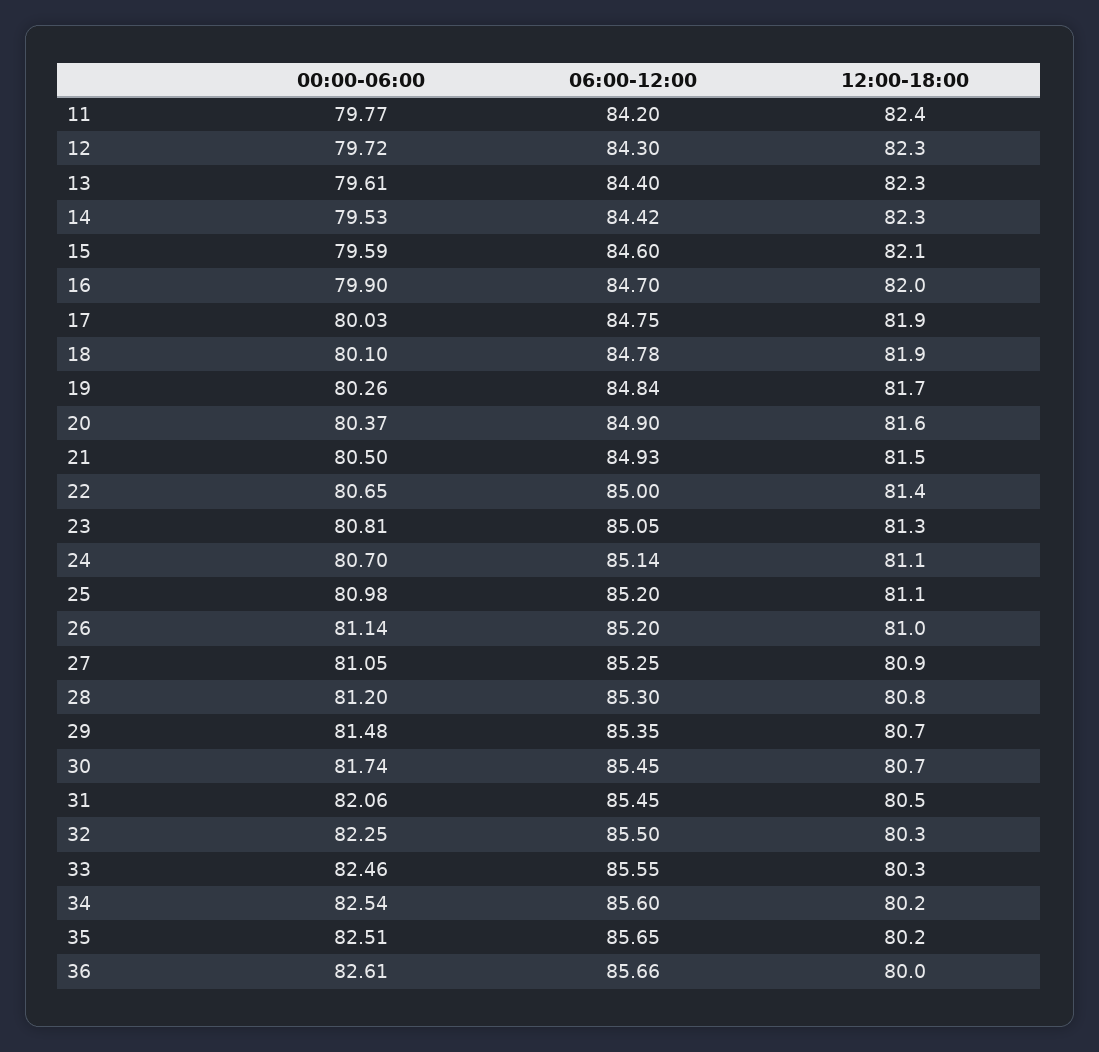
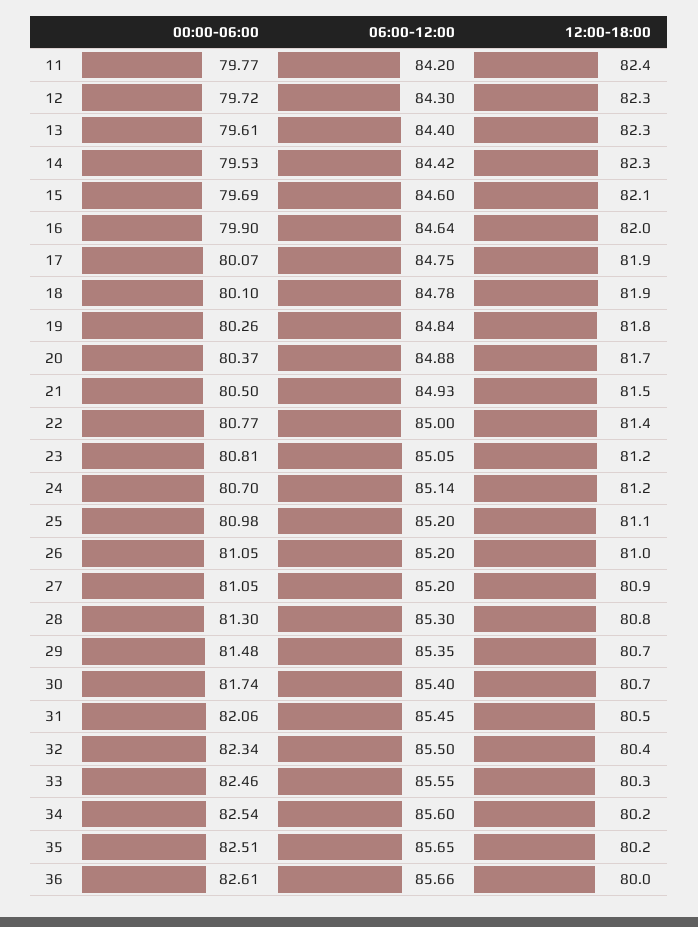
00:00-06:00, 15: 79.59 -> 79.69
06:00-12:00, 16: 84.7 -> 84.64
00:00-06:00, 17: 80.03 -> 80.07
12:00-18:00, 19: 81.7 -> 81.8
06:00-12:00, 20: 84.9 -> 84.88
12:00-18:00, 20: 81.6 -> 81.7
00:00-06:00, 22: 80.65 -> 80.77
12:00-18:00, 23: 81.3 -> 81.2
12:00-18:00, 24: 81.1 -> 81.2
00:00-06:00, 26: 81.14 -> 81.05
06:00-12:00, 27: 85.25 -> 85.2
00:00-06:00, 28: 81.2 -> 81.3
06:00-12:00, 30: 85.45 -> 85.4
00:00-06:00, 32: 82.25 -> 82.34
12:00-18:00, 32: 80.3 -> 80.4

